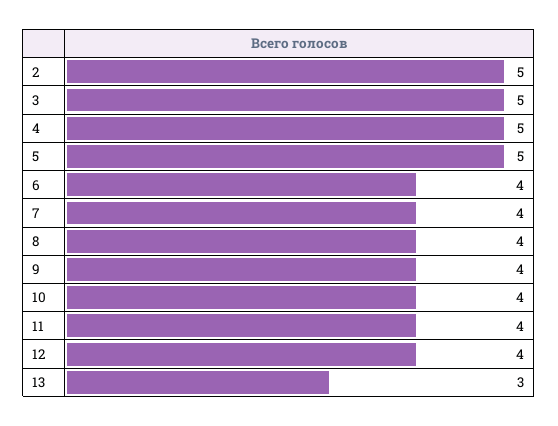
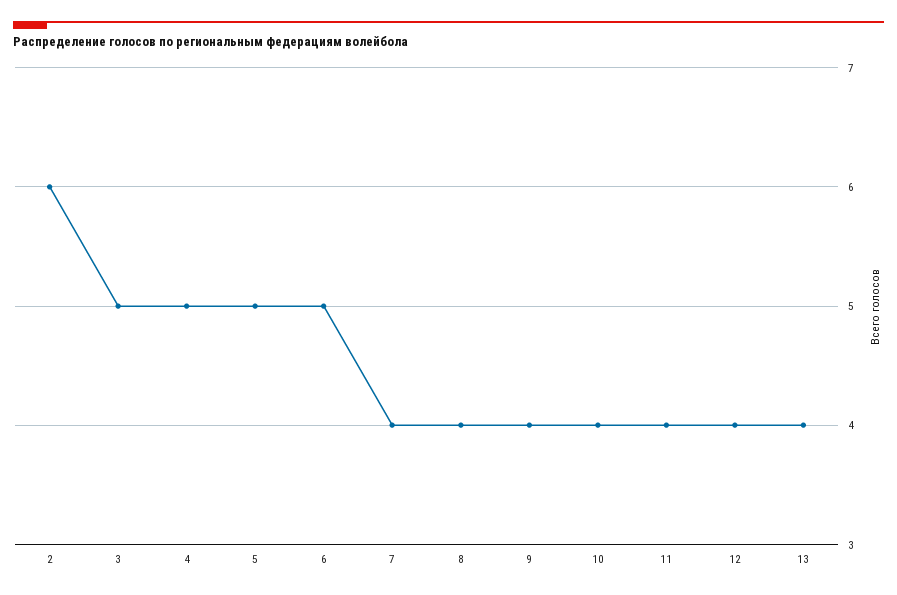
2: 5 -> 6
6: 4 -> 5
13: 3 -> 4

